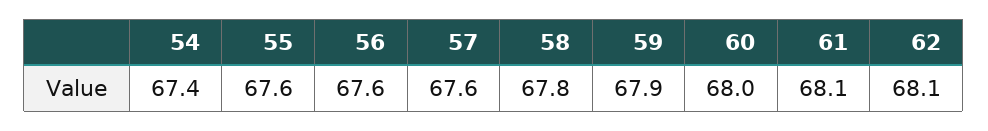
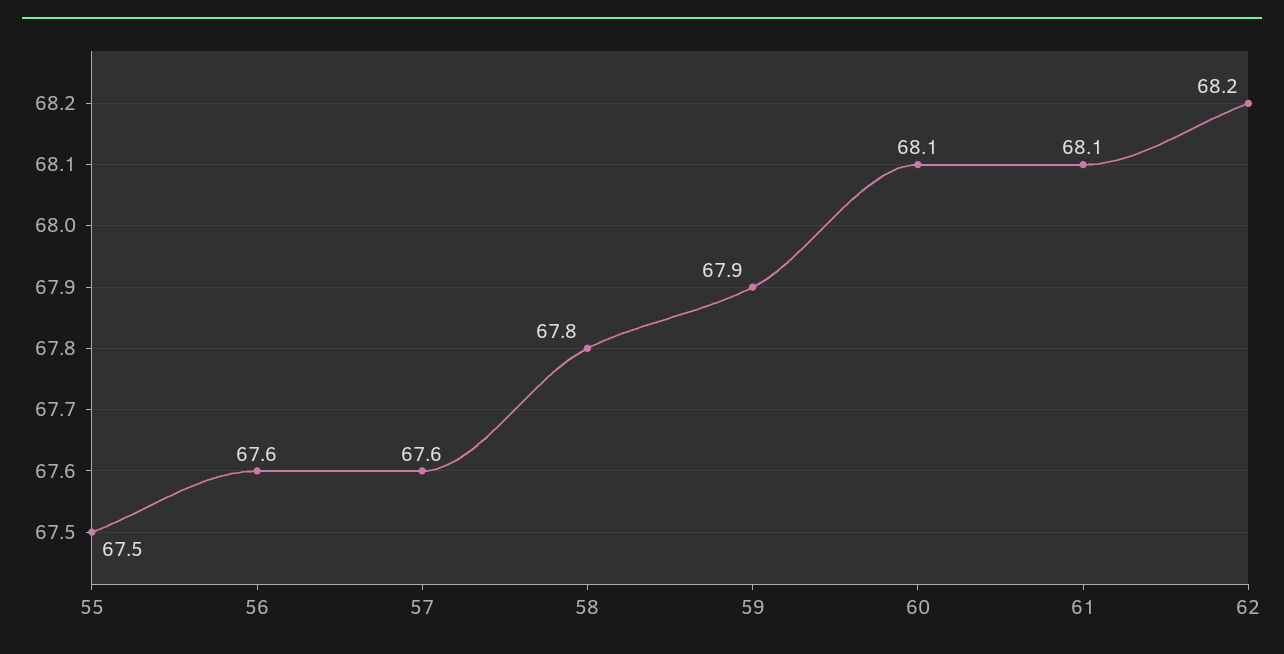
54: 67.4 -> none
55: 67.6 -> 67.5
60: 68 -> 68.1
62: 68.1 -> 68.2

